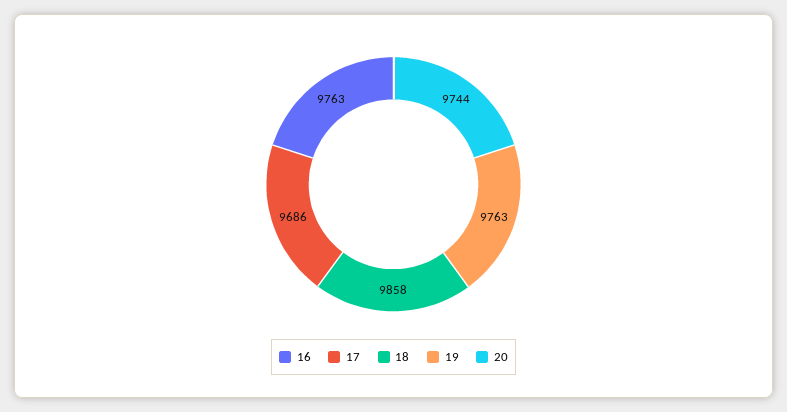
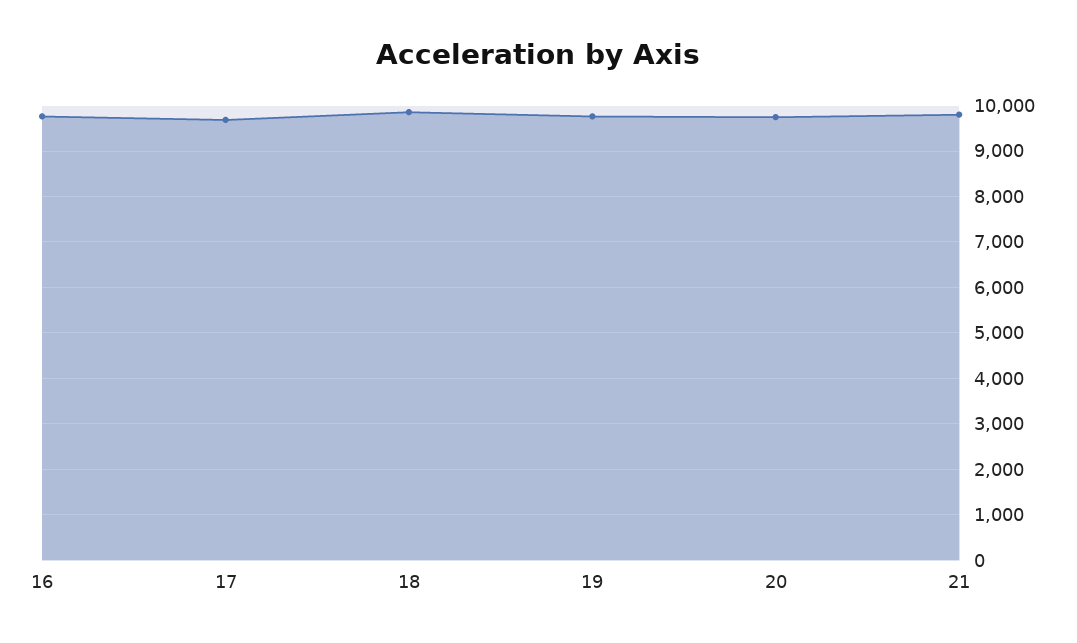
21: none -> 9800

